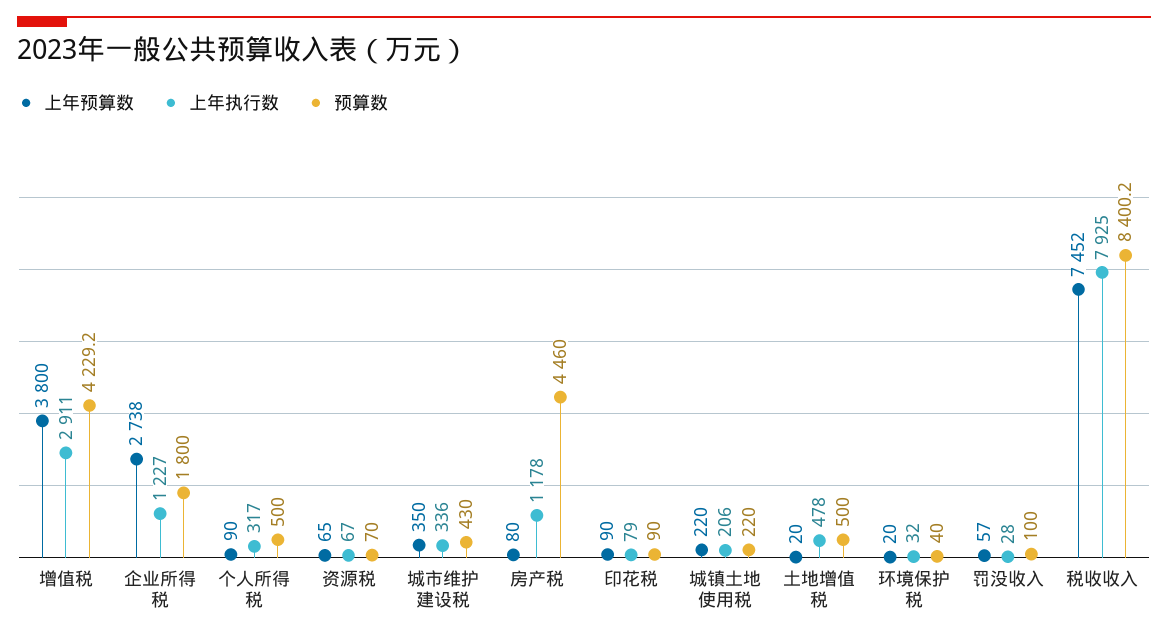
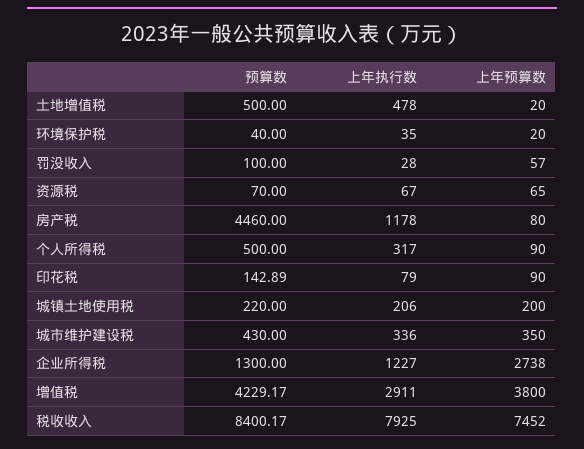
预算数, 企业所得税: 1800 -> 1300
预算数, 印花税: 90 -> 142.89
上年预算数, 城镇土地使用税: 220 -> 200
上年执行数, 环境保护税: 32 -> 35

